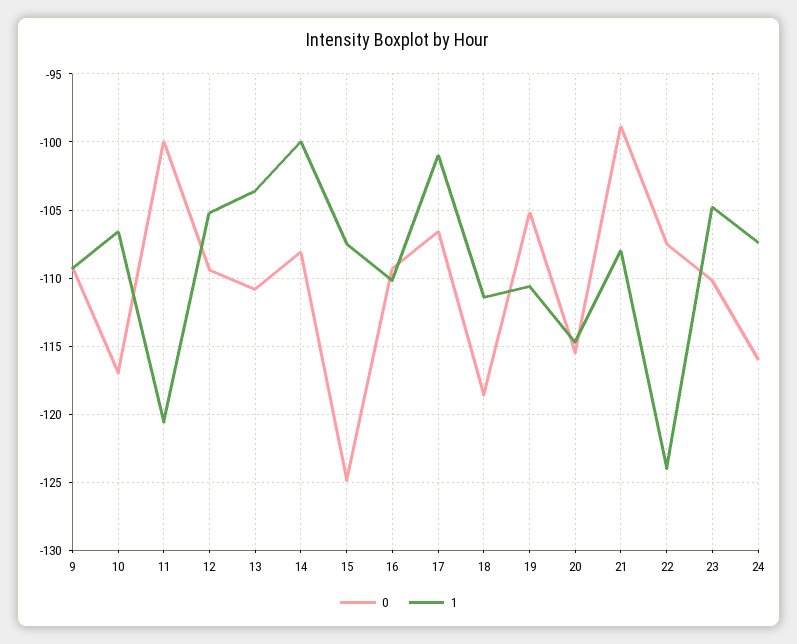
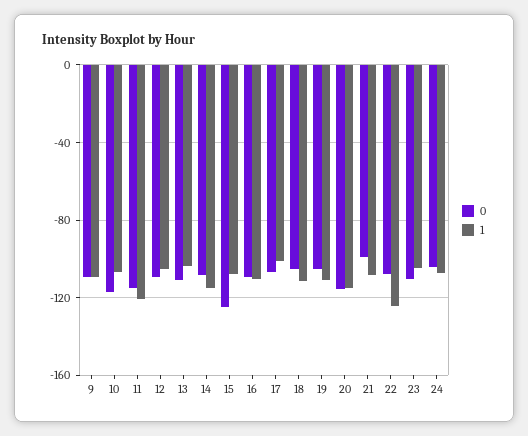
0, 11: -100 -> -115
1, 14: -100 -> -115
0, 18: -118.5 -> -105
0, 24: -116 -> -105

